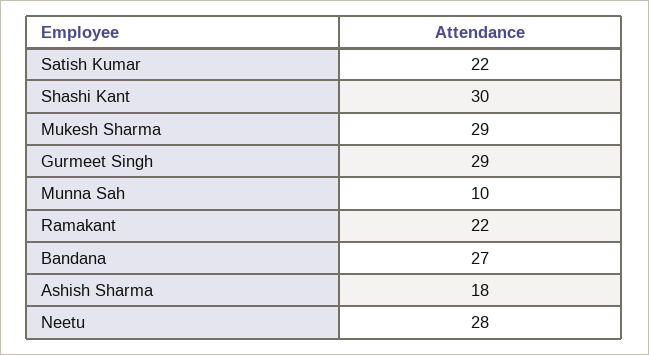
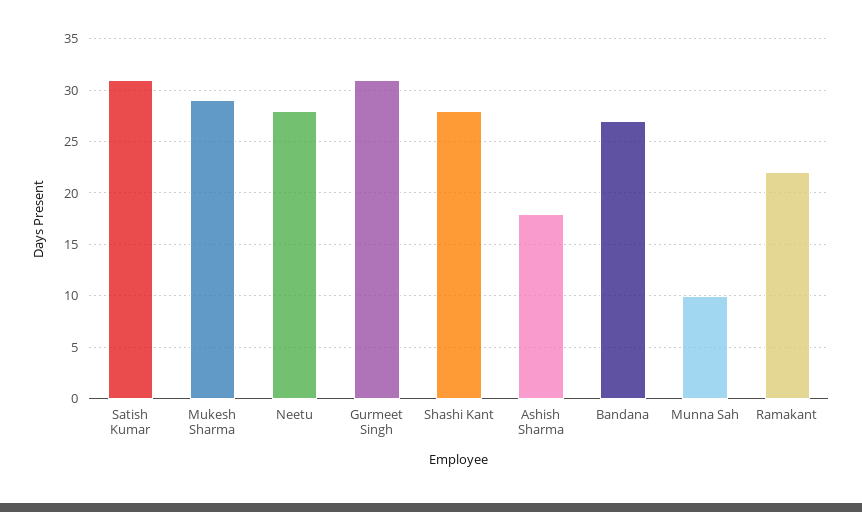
Satish Kumar: 22 -> 31
Shashi Kant: 30 -> 28
Gurmeet Singh: 29 -> 31

